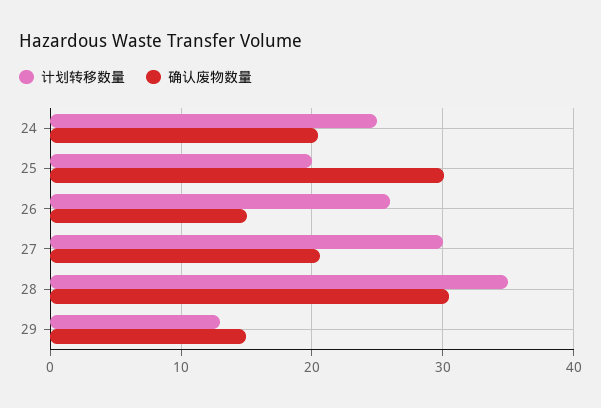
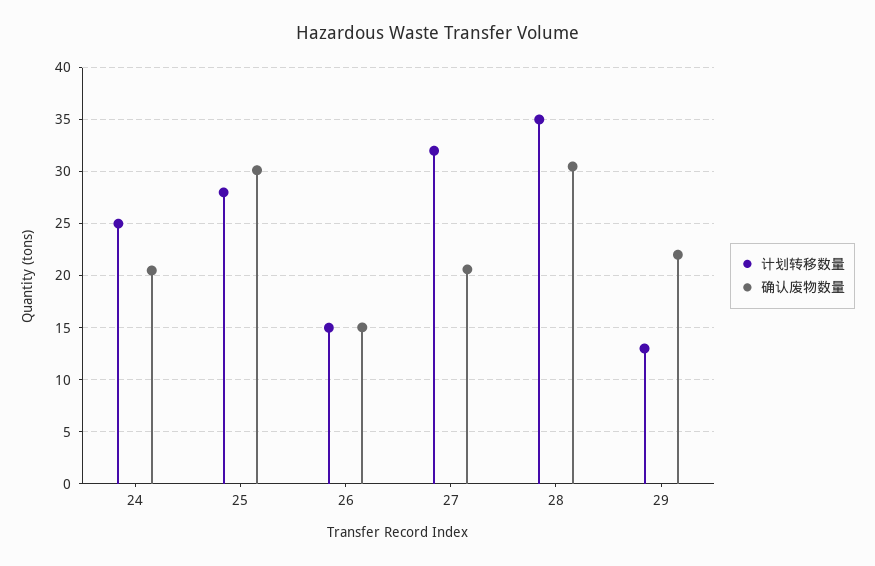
计划转移数量, 25: 20 -> 28
计划转移数量, 26: 26 -> 15
计划转移数量, 27: 30 -> 32
确认废物数量, 29: 15 -> 22

